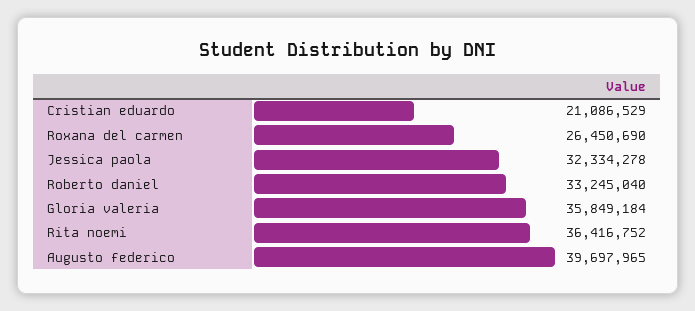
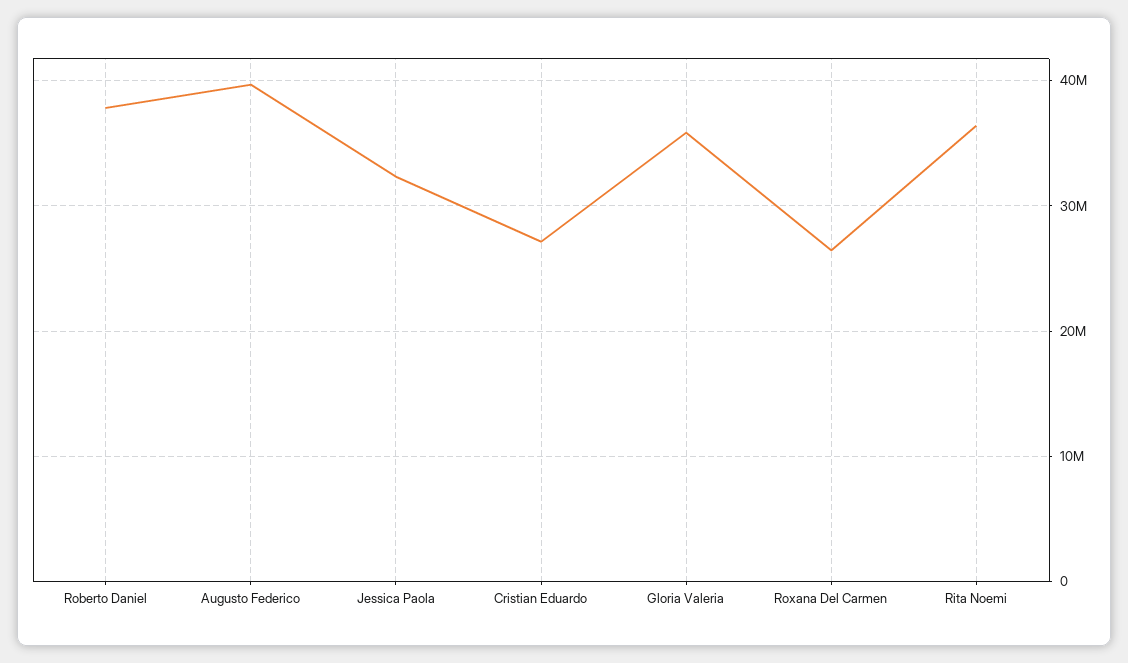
Cristian eduardo: 21086529 -> 27000000
Roberto daniel: 33245040 -> 38000000

